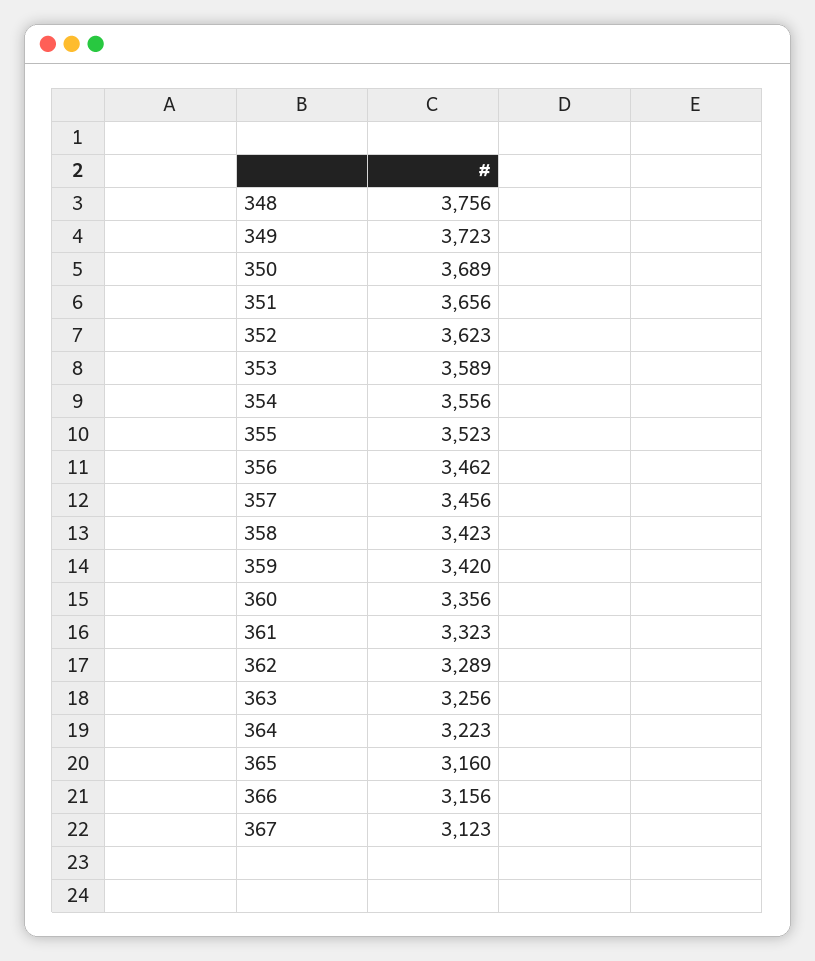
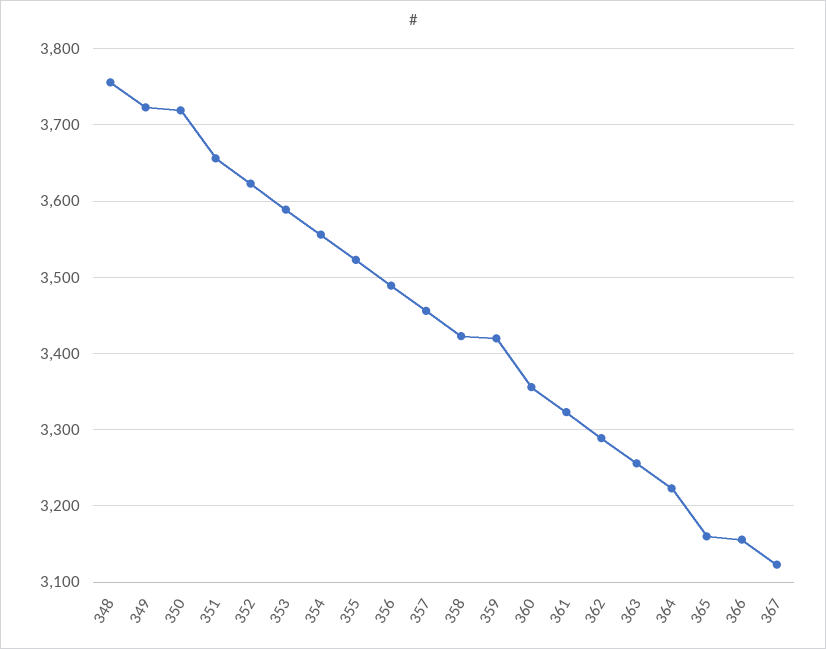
350: 3689 -> 3720
356: 3462 -> 3490

